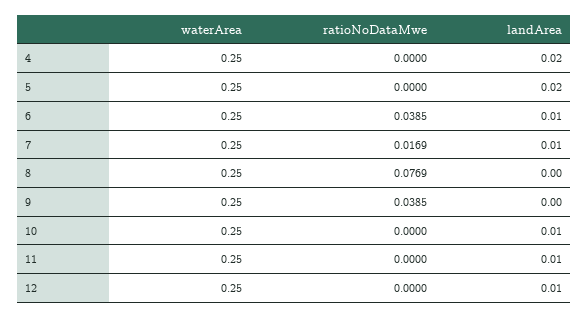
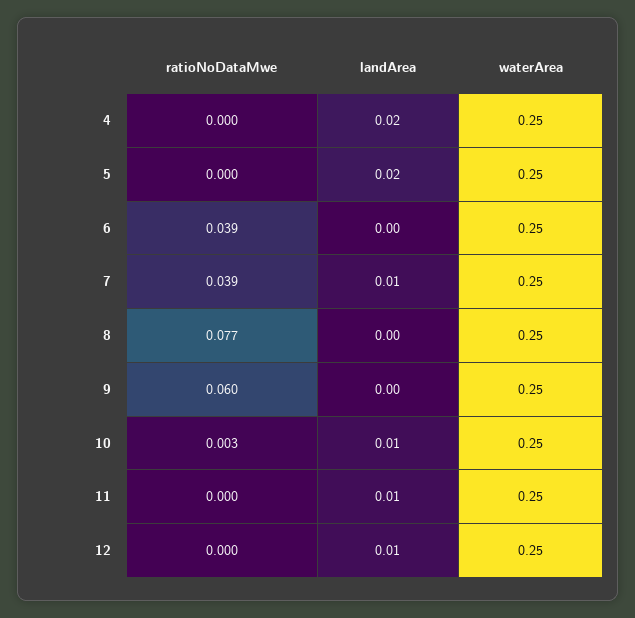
landArea, 6: 0.01 -> 0
ratioNoDataMwe, 7: 0.0169 -> 0.039
ratioNoDataMwe, 9: 0.0385 -> 0.06
ratioNoDataMwe, 10: 0 -> 0.003

